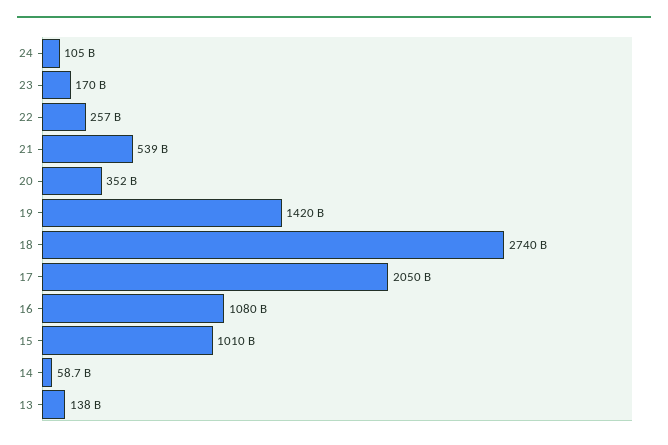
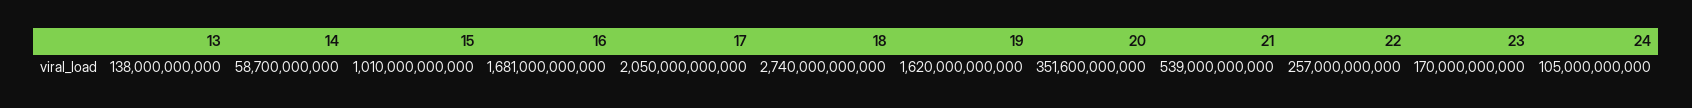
20: 352000000000 -> 351600000000
19: 1420000000000 -> 1620000000000
16: 1080000000000 -> 1681000000000

